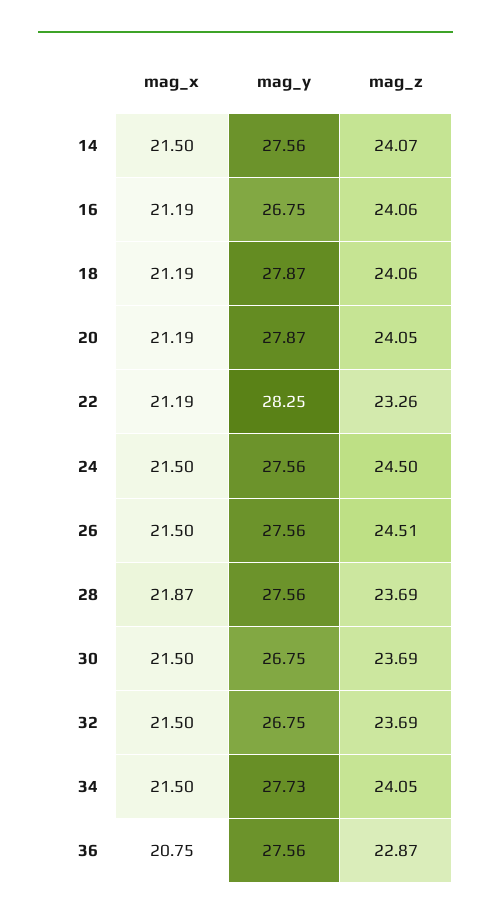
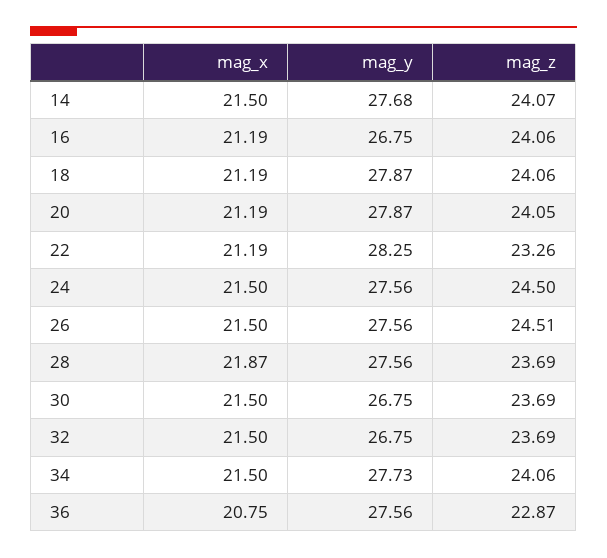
mag_y, 14: 27.56 -> 27.68
mag_z, 34: 24.05 -> 24.06

